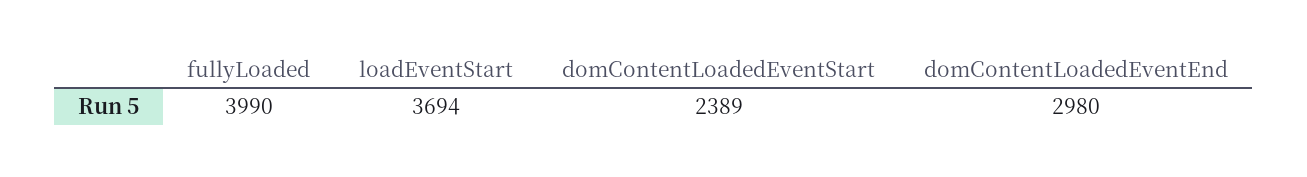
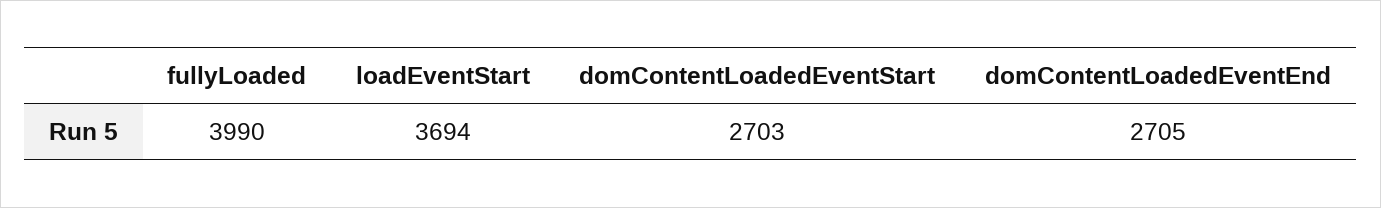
domContentLoadedEventStart: 2389 -> 2703
domContentLoadedEventEnd: 2980 -> 2705

